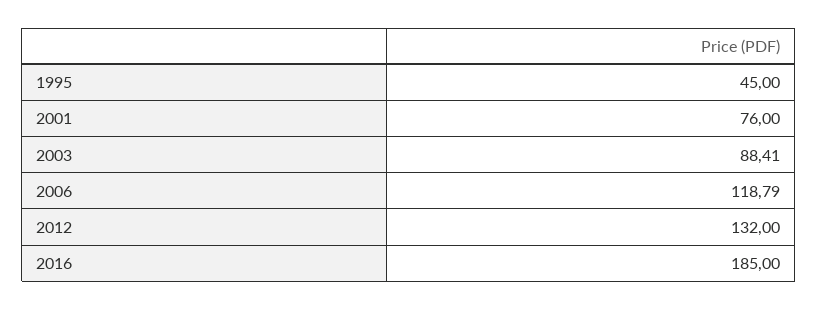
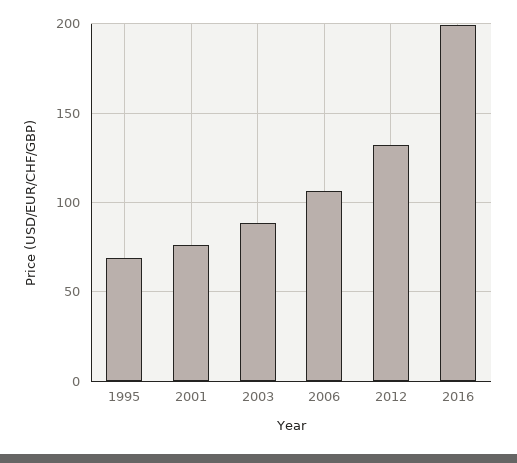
1995: 45 -> 70
2006: 118.79 -> 105
2016: 185 -> 200

